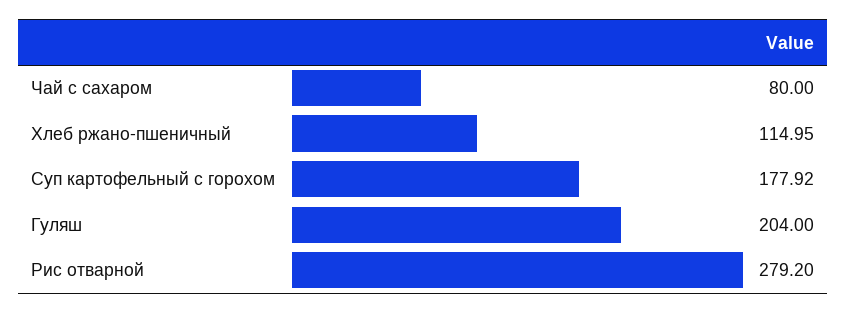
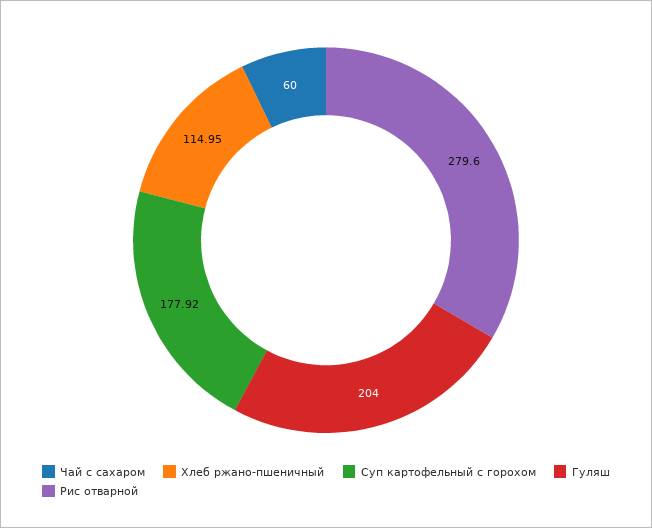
Чай с сахаром: 80 -> 60
Рис отварной: 279.2 -> 279.6

